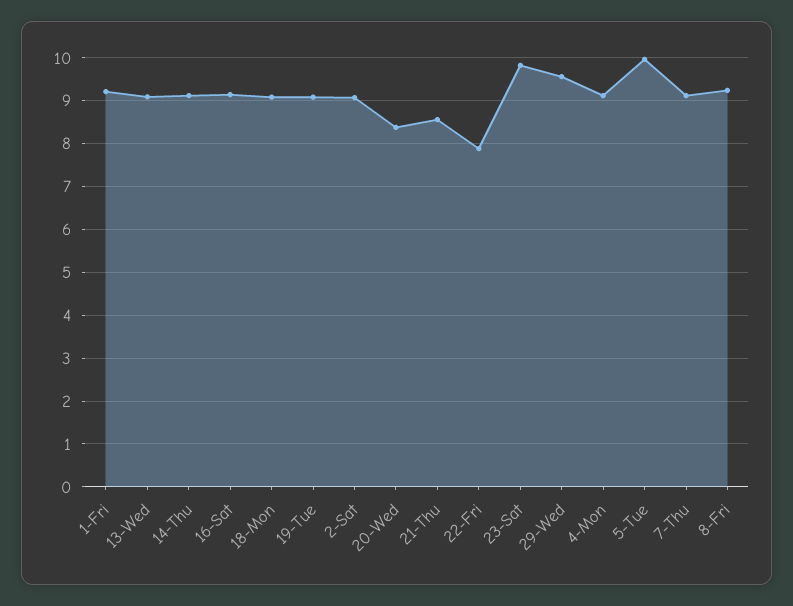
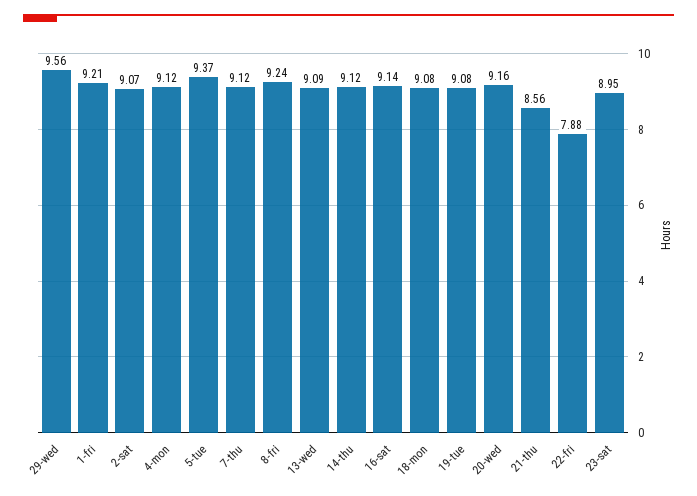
20-Wed: 8.4 -> 9.16
23-Sat: 9.8 -> 8.95
5-Tue: 10 -> 9.37

